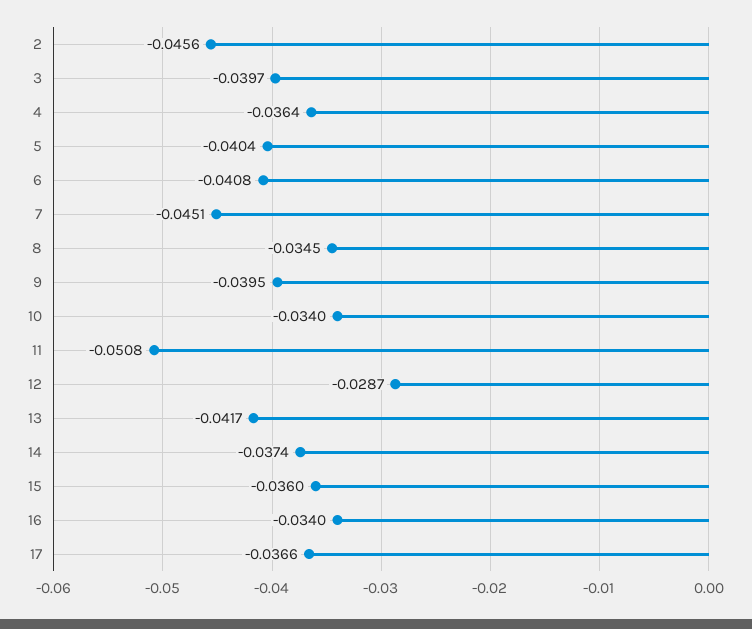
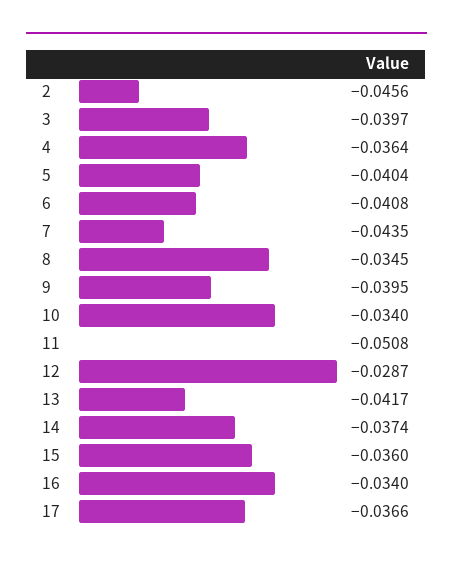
7: -0.0451 -> -0.0435

